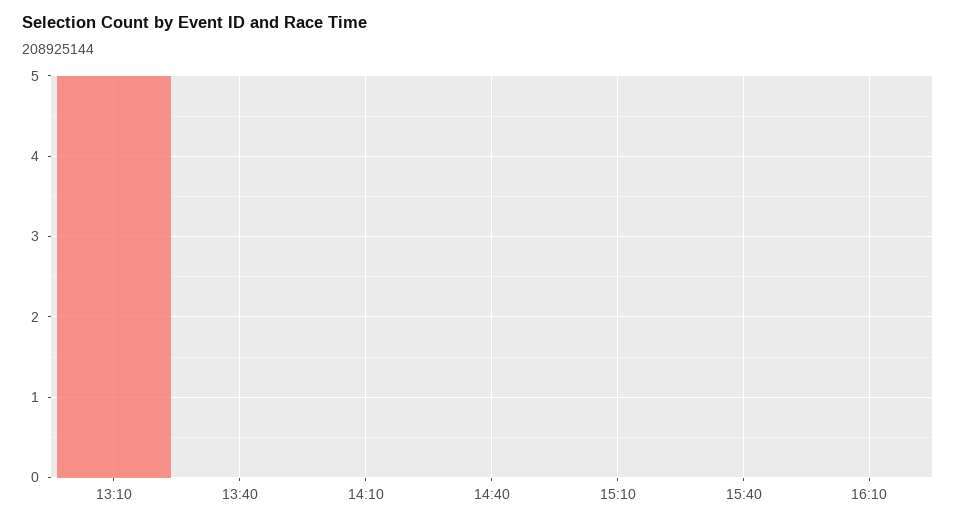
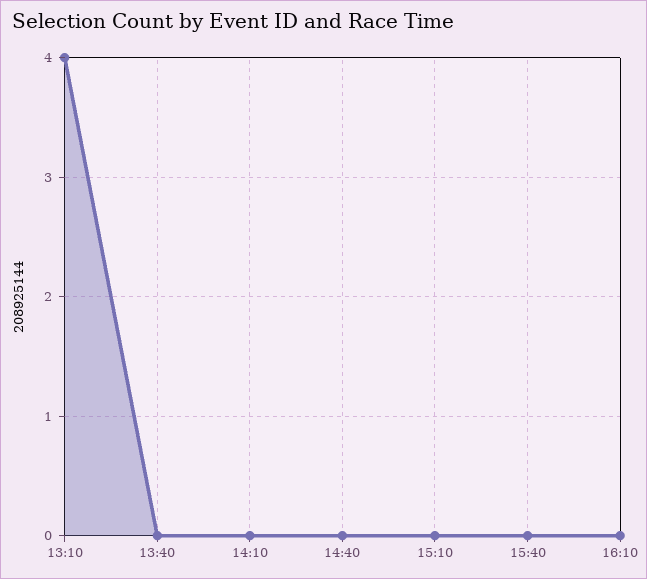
13:10: 5 -> 4

